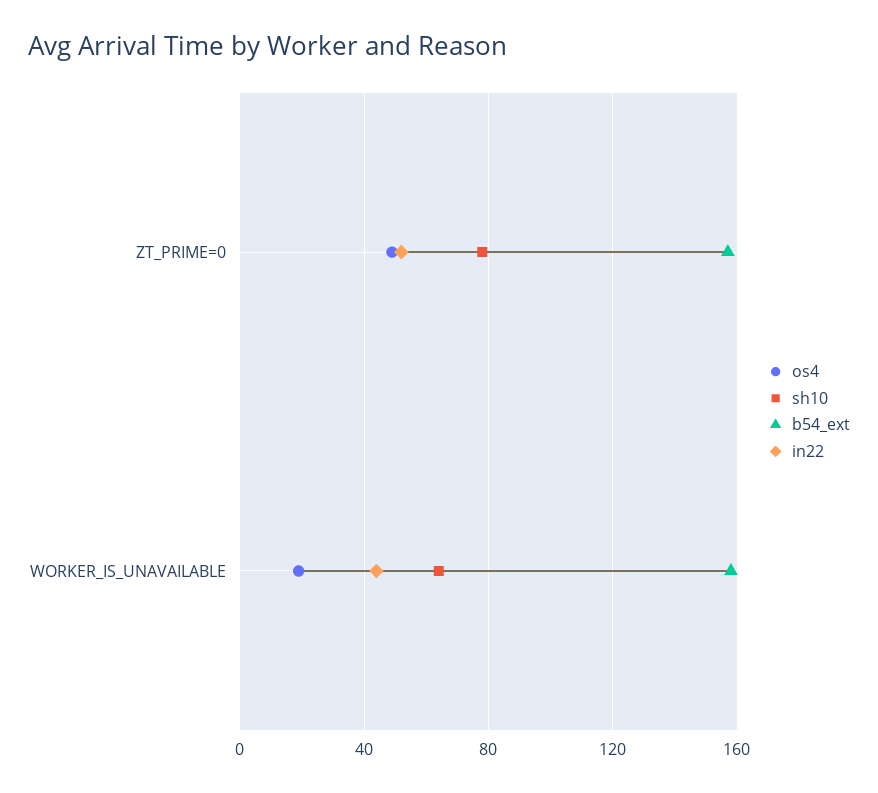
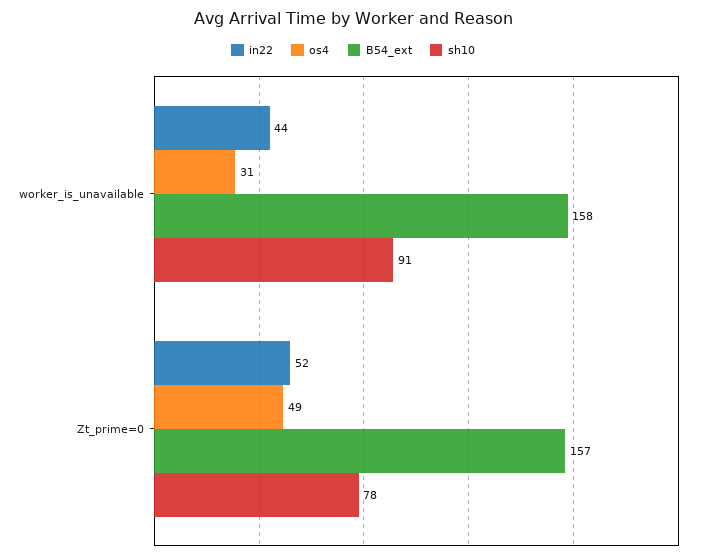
os4, WORKER_IS_UNAVAILABLE: 20 -> 31
sh10, WORKER_IS_UNAVAILABLE: 65 -> 91

